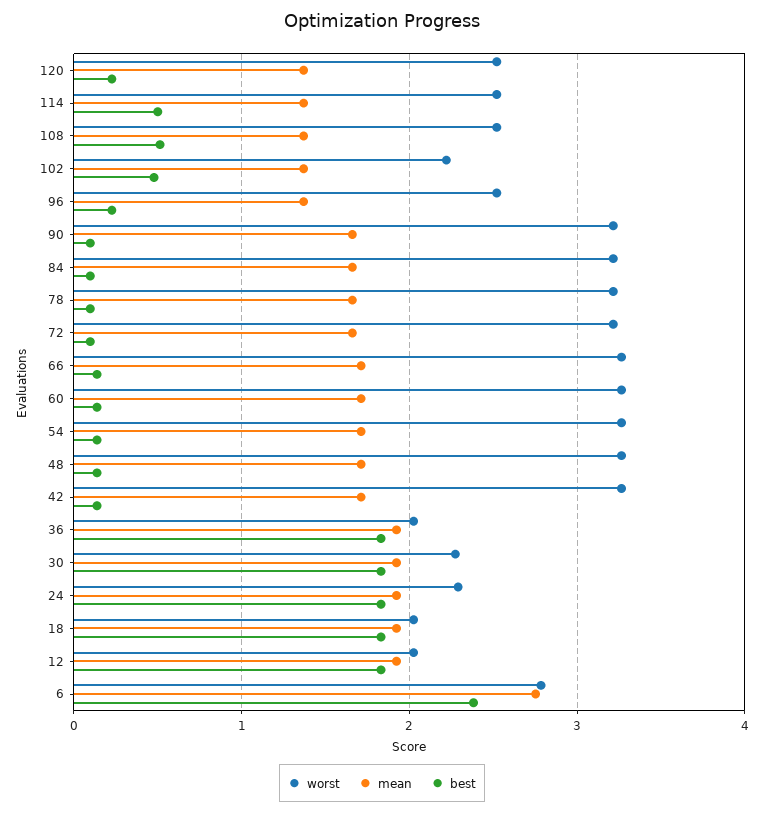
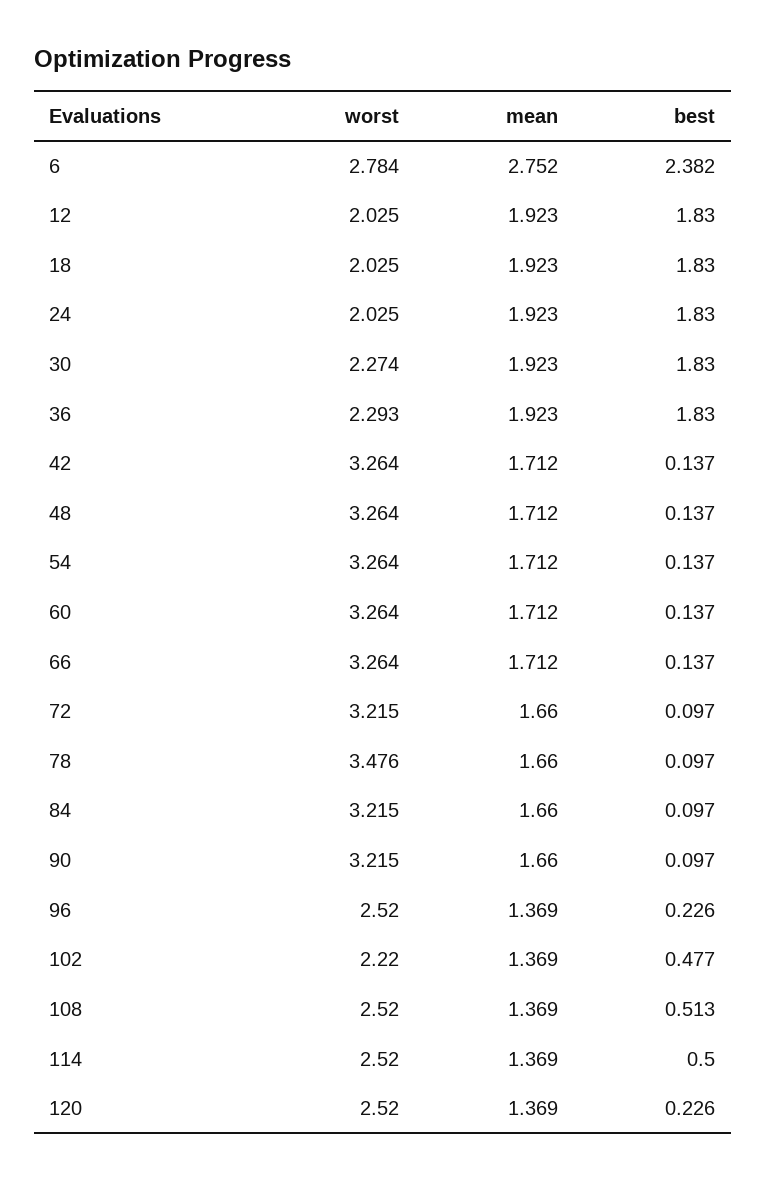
worst, 78: 3.2 -> 3.476
worst, 36: 2 -> 2.293
worst, 24: 2.3 -> 2.025

